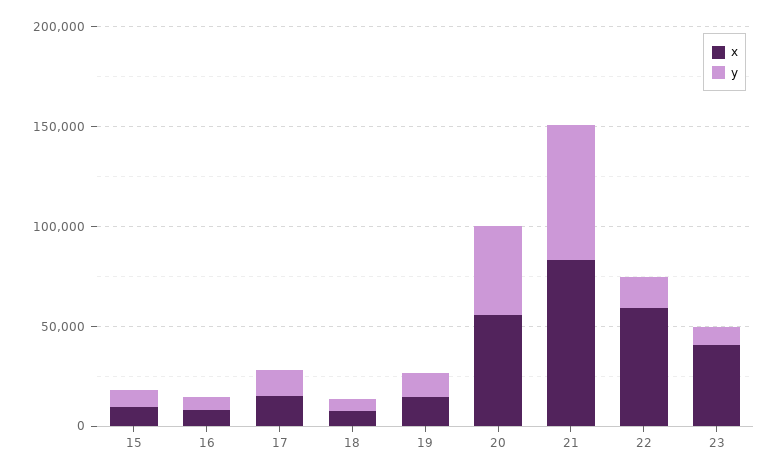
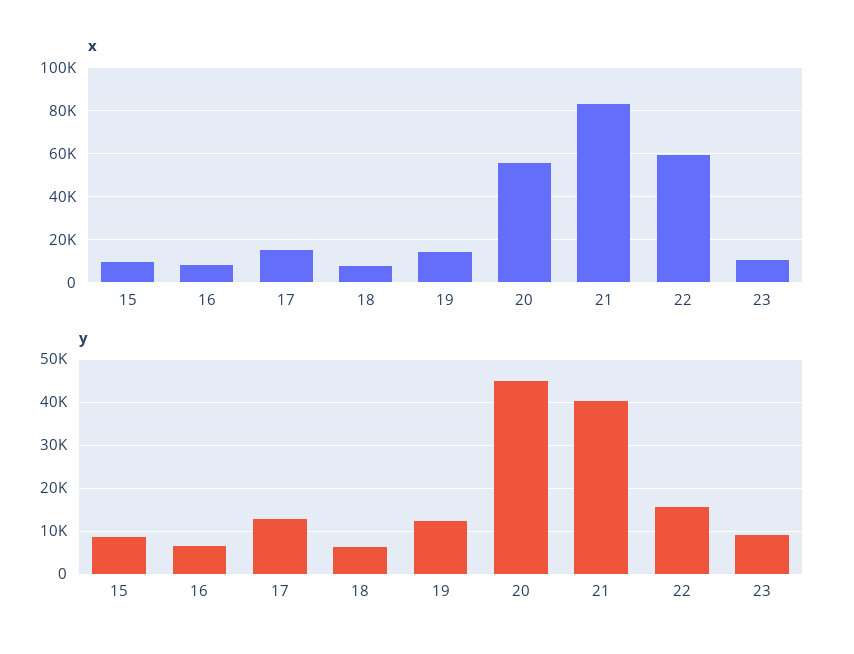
y, 21: 70000 -> 40000
x, 23: 40000 -> 10000

